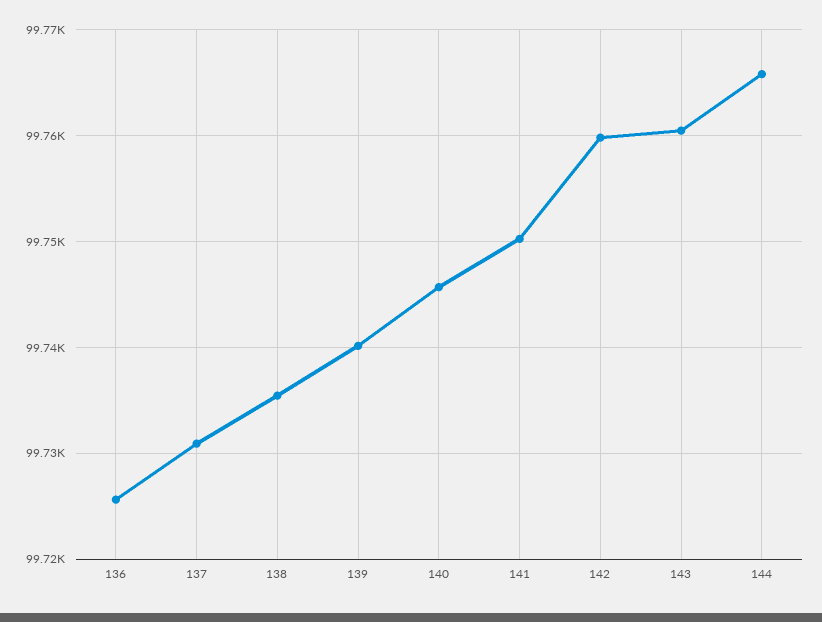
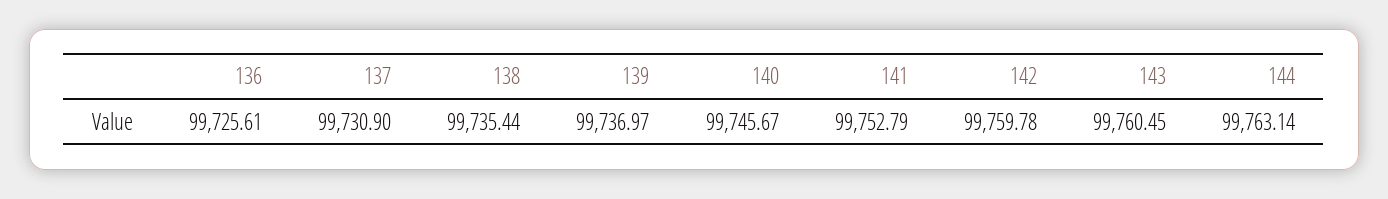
139: 99740 -> 99736.97
141: 99750 -> 99752.79
144: 99766 -> 99763.14

